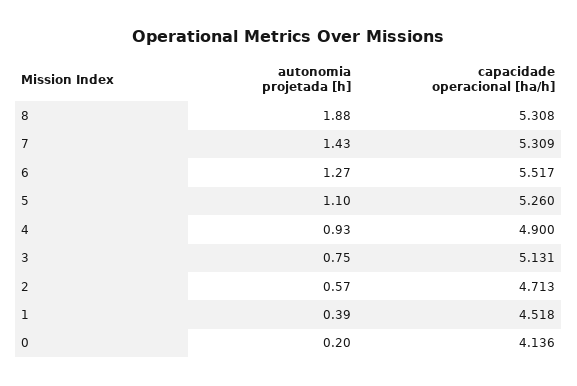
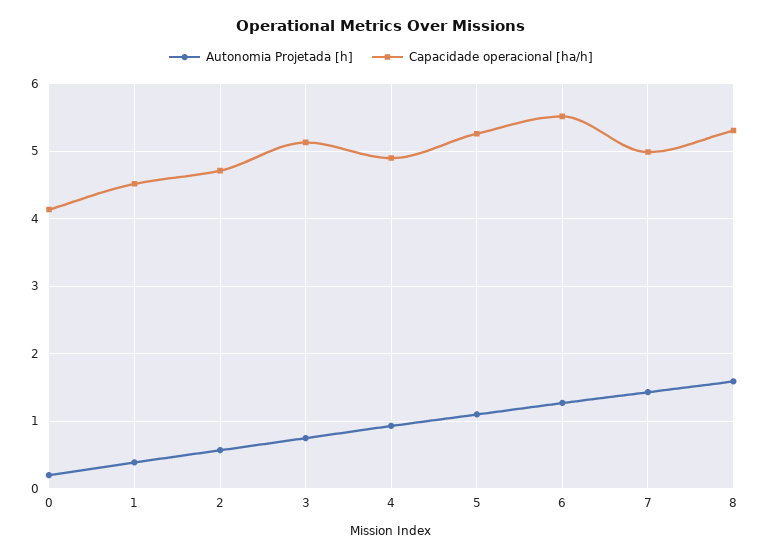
autonomia projetada [h], 8: 1.88 -> 1.6
capacidade operacional [ha/h], 7: 5.309 -> 5

